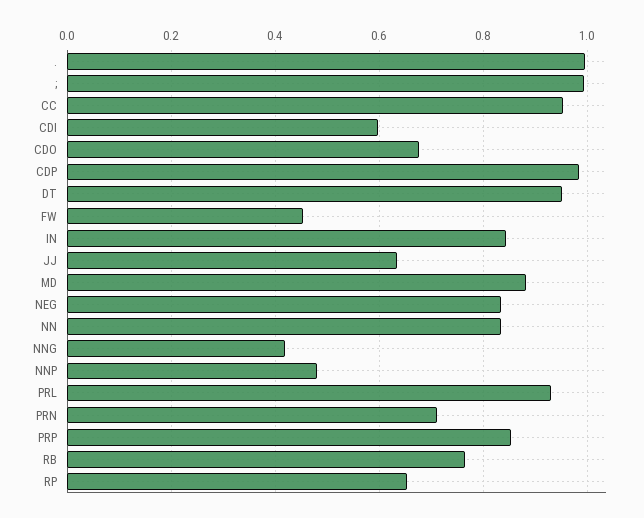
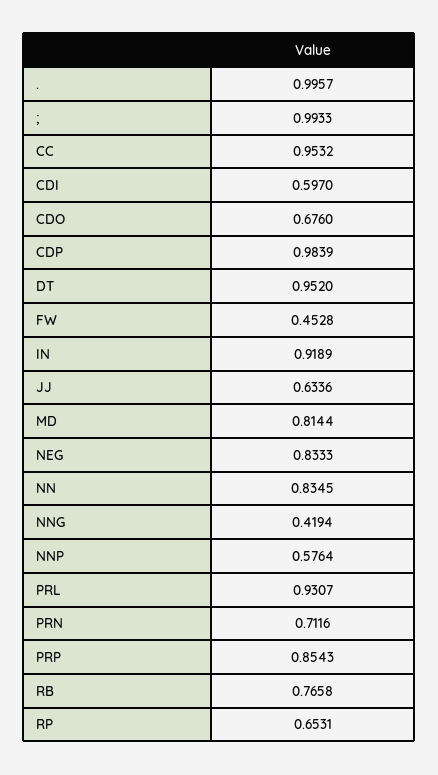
IN: 0.84 -> 0.9189
MD: 0.88 -> 0.8144
NNP: 0.48 -> 0.5764

